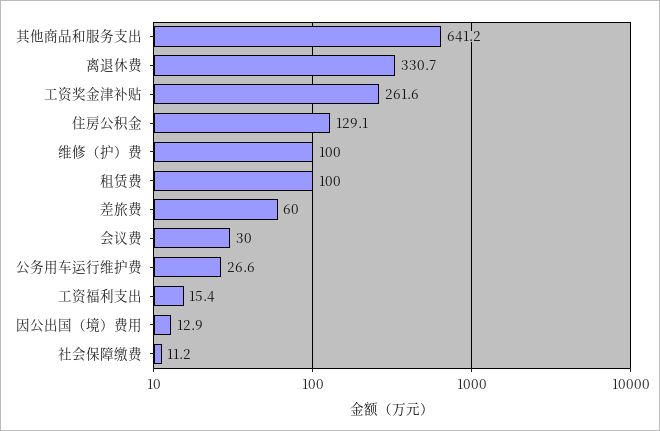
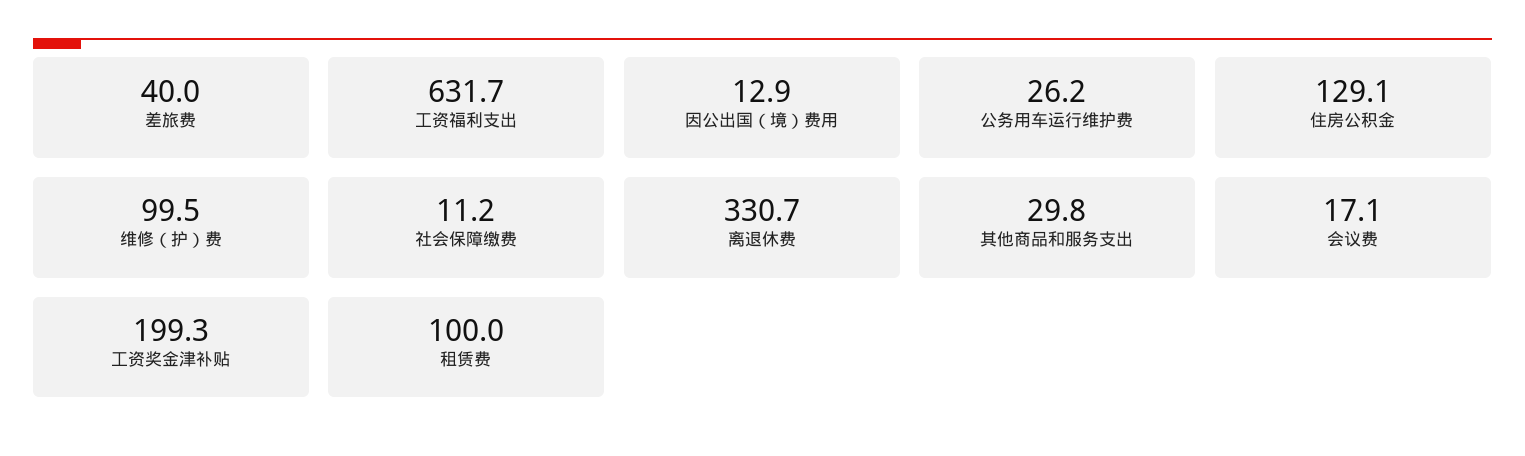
其他商品和服务支出: 641.2 -> 29.8
工资奖金津补贴: 261.6 -> 199.3
维修（护）费: 100 -> 99.5
差旅费: 60 -> 40
会议费: 30 -> 17.1
公务用车运行维护费: 26.6 -> 26.2
工资福利支出: 15.4 -> 631.7

